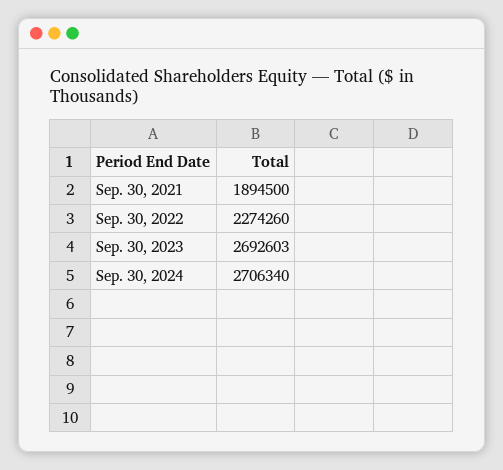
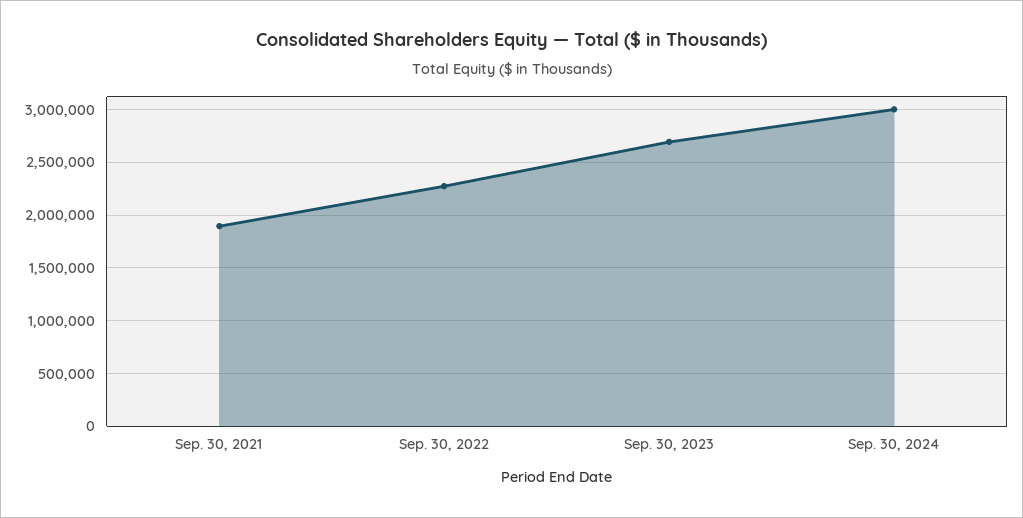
Sep. 30, 2024: 2706340 -> 3000000

